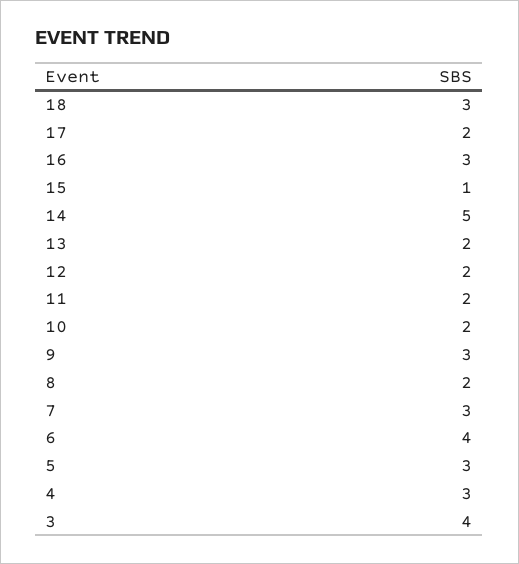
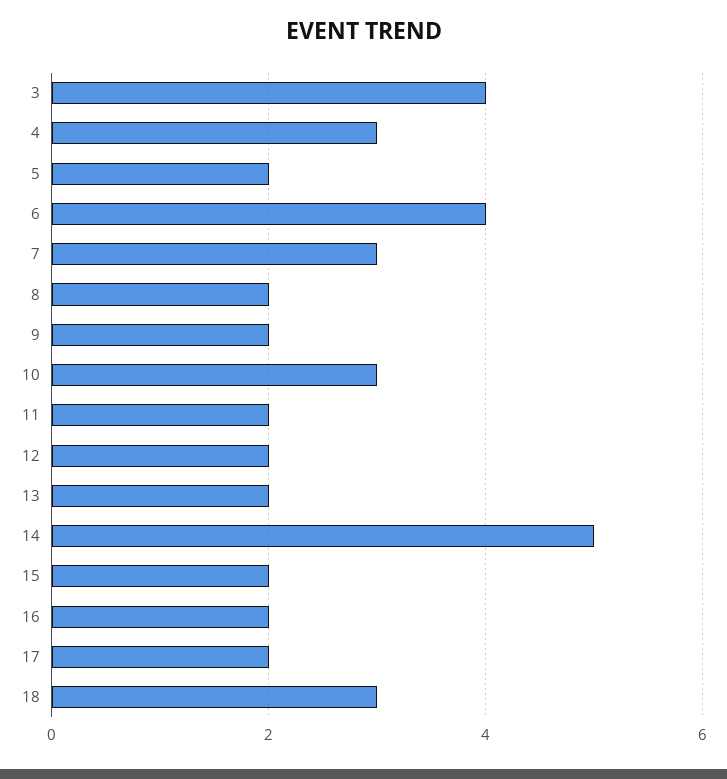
16: 3 -> 2
15: 1 -> 2
10: 2 -> 3
9: 3 -> 2
5: 3 -> 2

